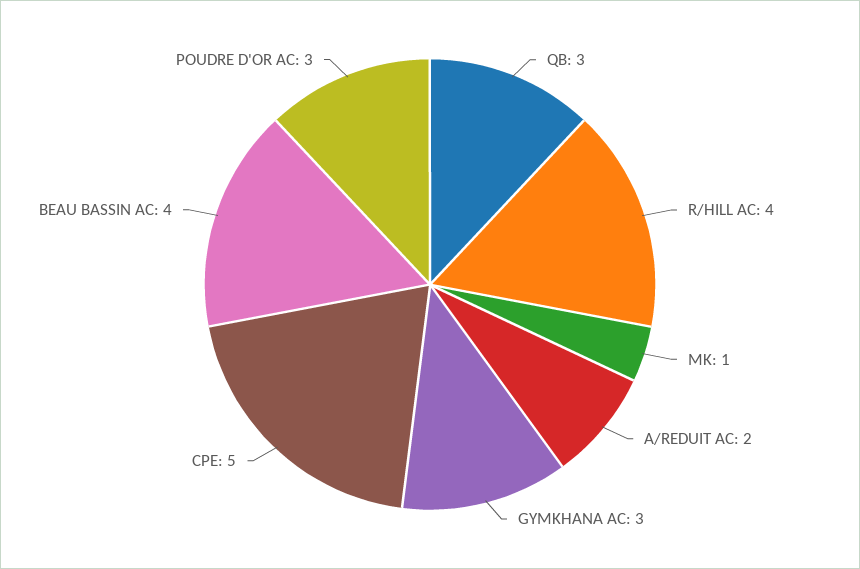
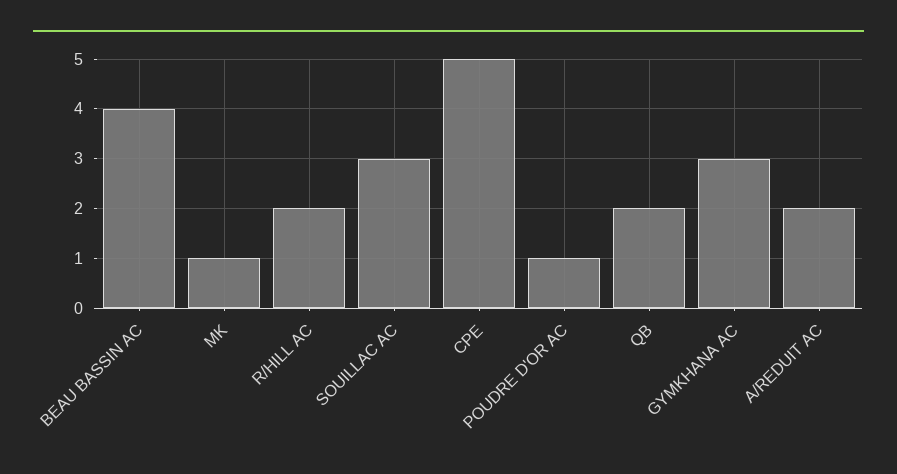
QB: 3 -> 2
R/HILL AC: 4 -> 2
POUDRE D'OR AC: 3 -> 1
SOUILLAC AC: none -> 3

